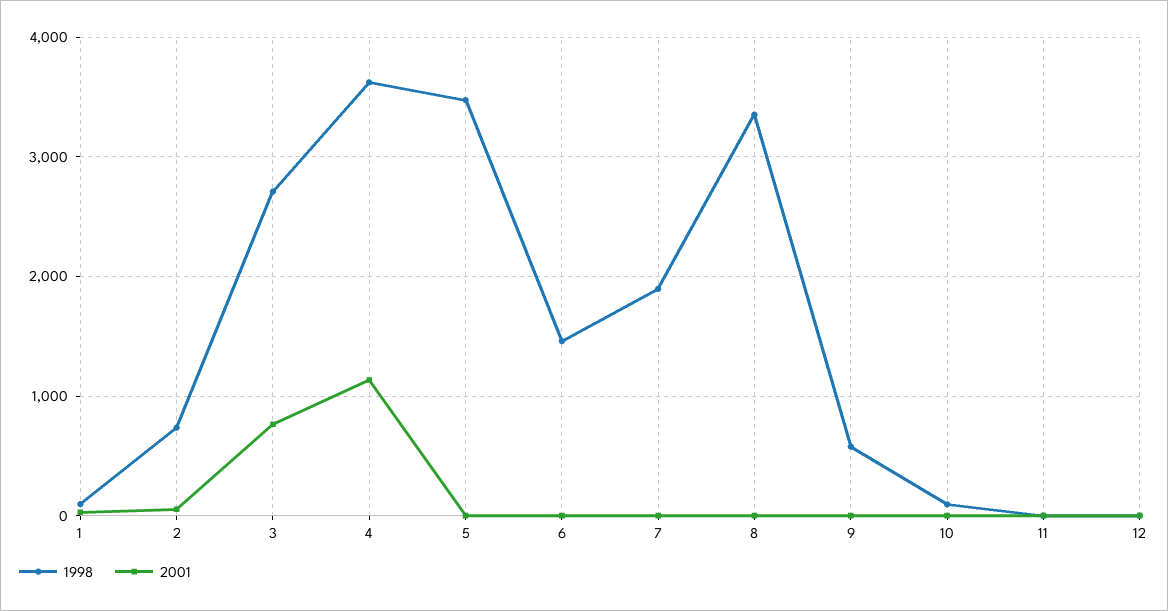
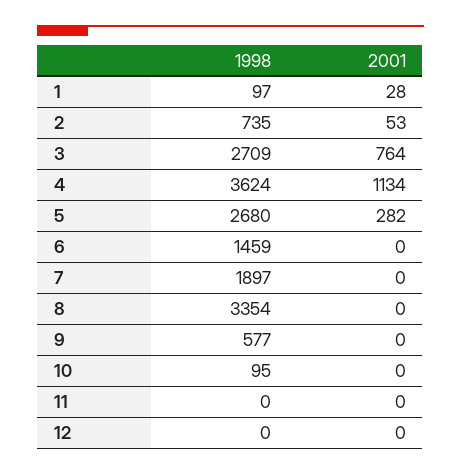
1998, 5: 3500 -> 2680
2001, 5: 0 -> 282

